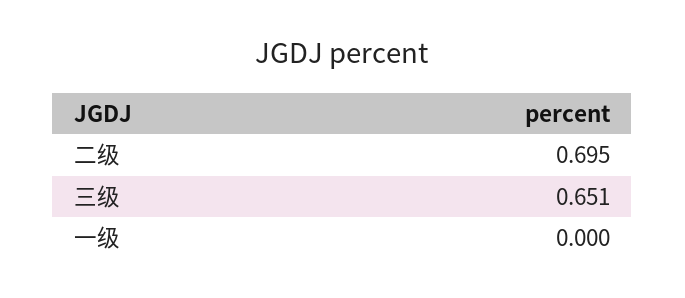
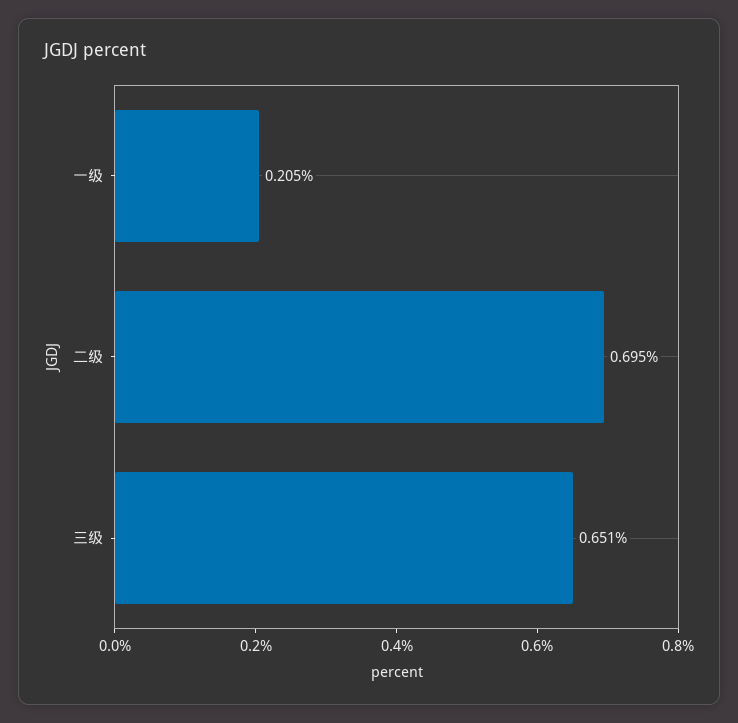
一级: 0 -> 0.205

